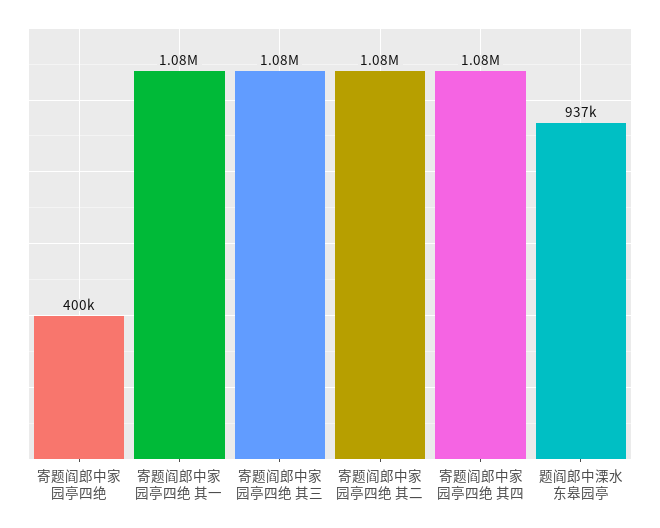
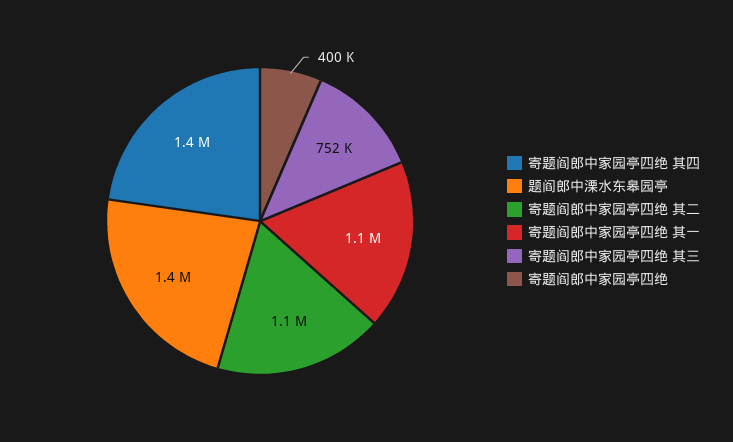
寄题阎郎中家园亭四绝 其三: 1080000 -> 752000
寄题阎郎中家园亭四绝 其四: 1080000 -> 1400000
题阎郎中溧水东皋园亭: 937000 -> 1400000

